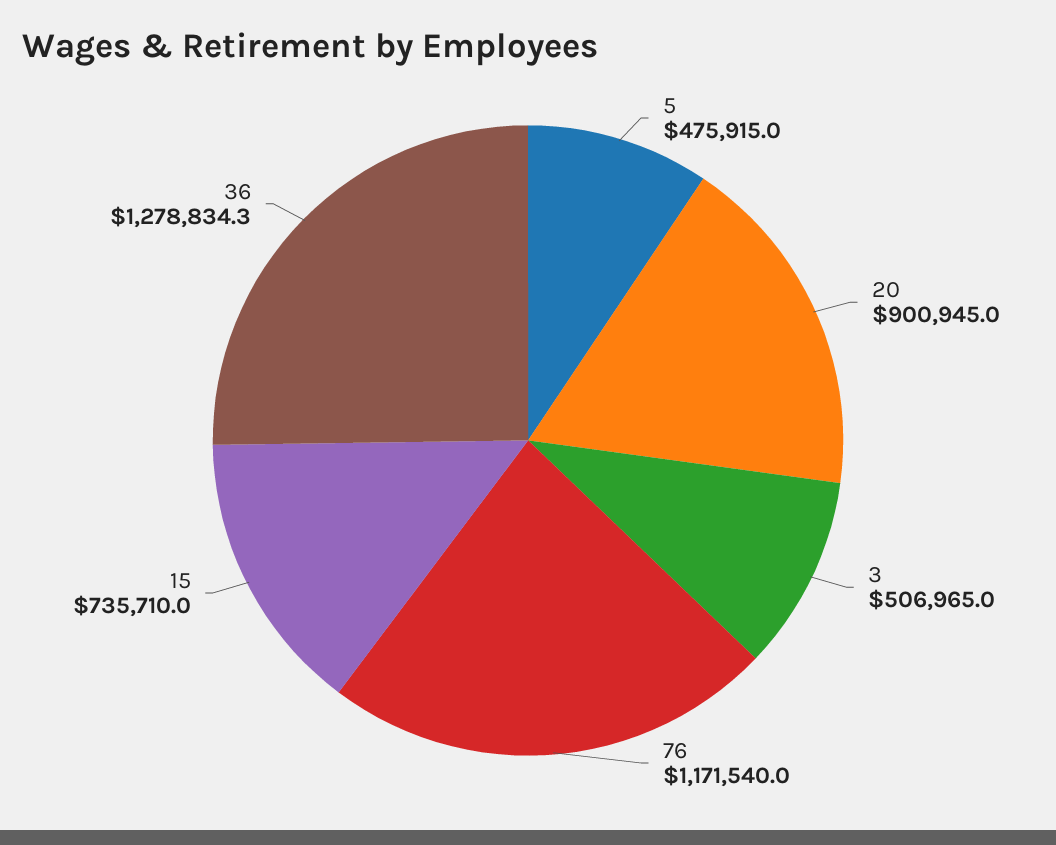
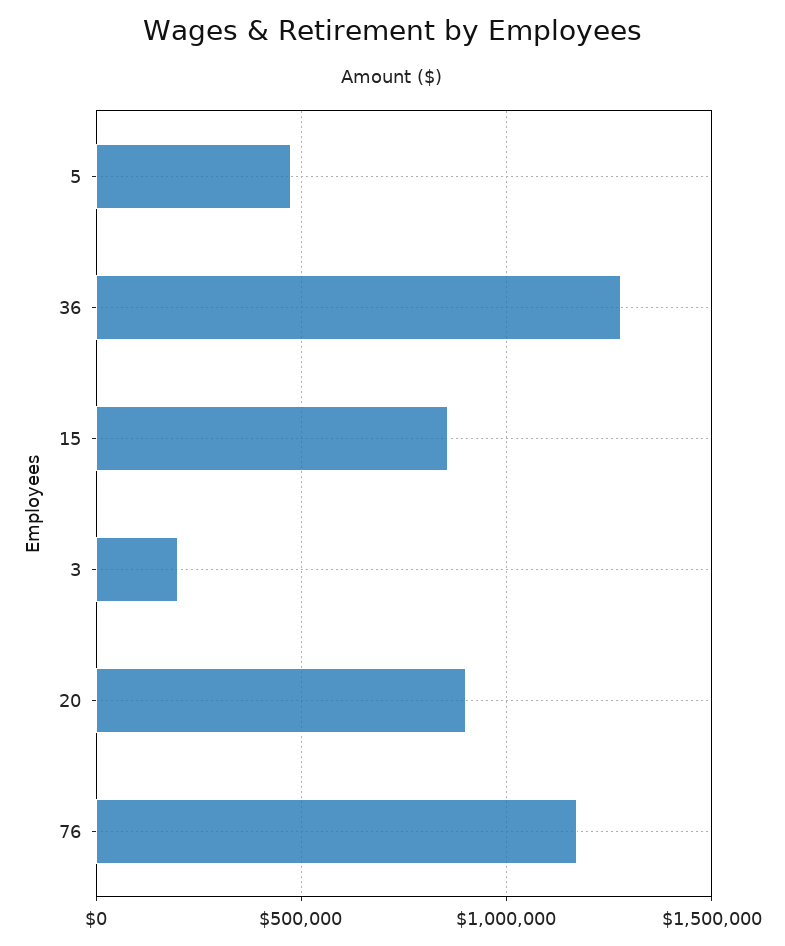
3: 506965 -> 200000
15: 735710 -> 850000

